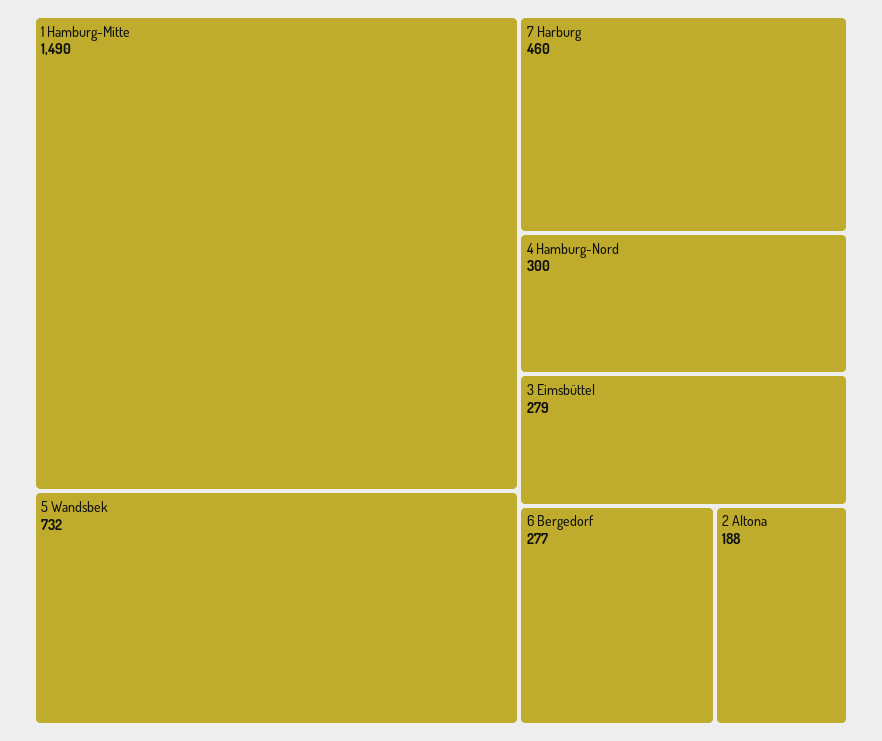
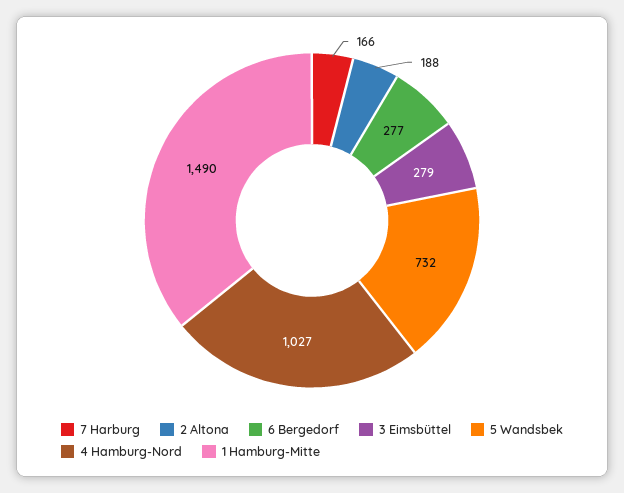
7 Harburg: 460 -> 166
4 Hamburg-Nord: 300 -> 1027

